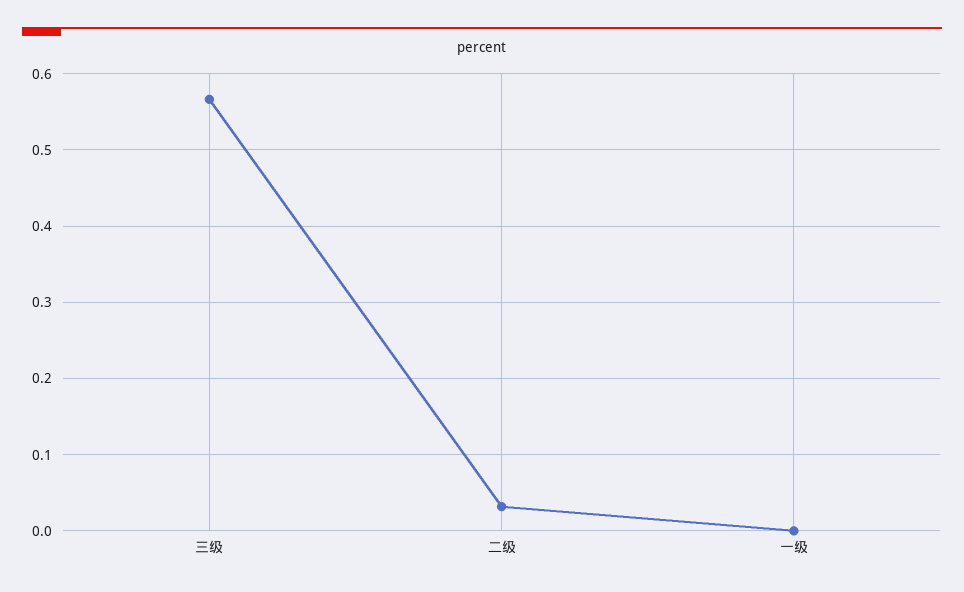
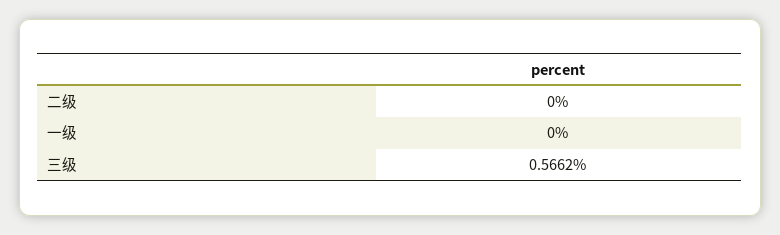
二级: 0.03 -> 0

